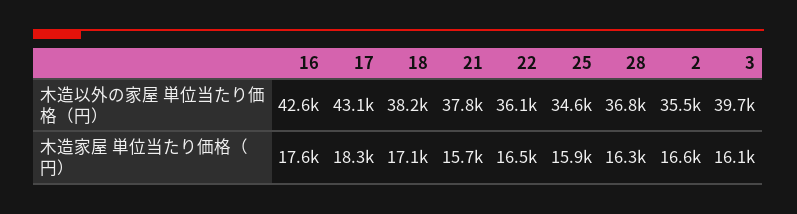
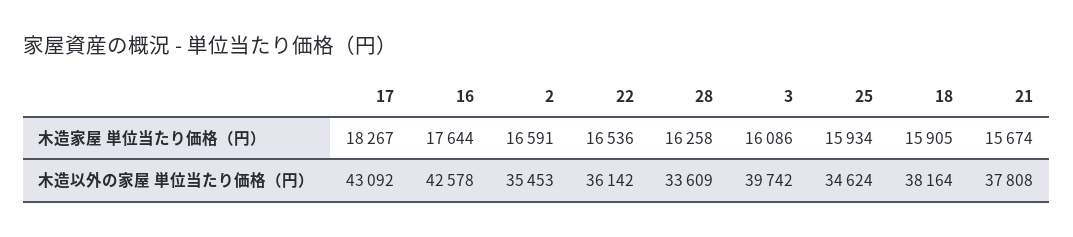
28, 木造以外の家屋 単位当たり価格（円）: 36800 -> 33609
18, 木造家屋 単位当たり価格（円）: 17100 -> 15905

